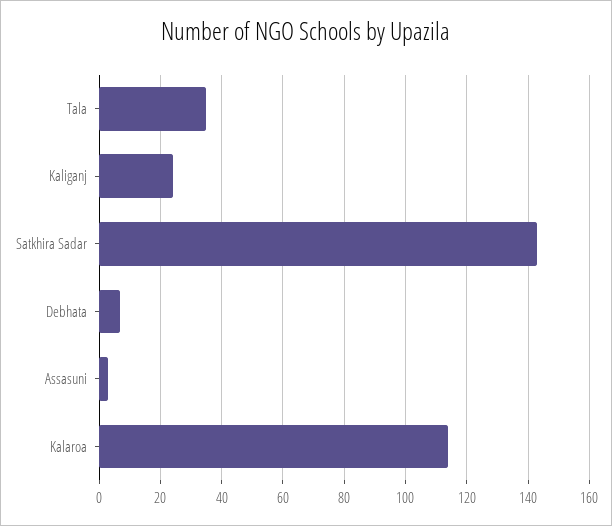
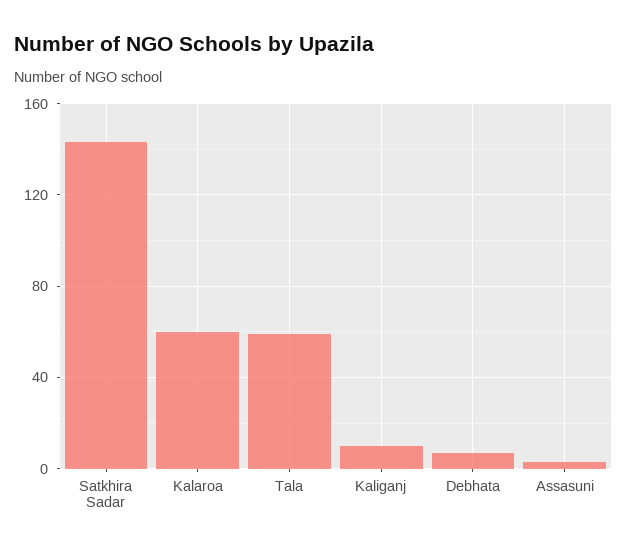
Tala: 35 -> 60
Kaliganj: 25 -> 10
Kalaroa: 115 -> 60

